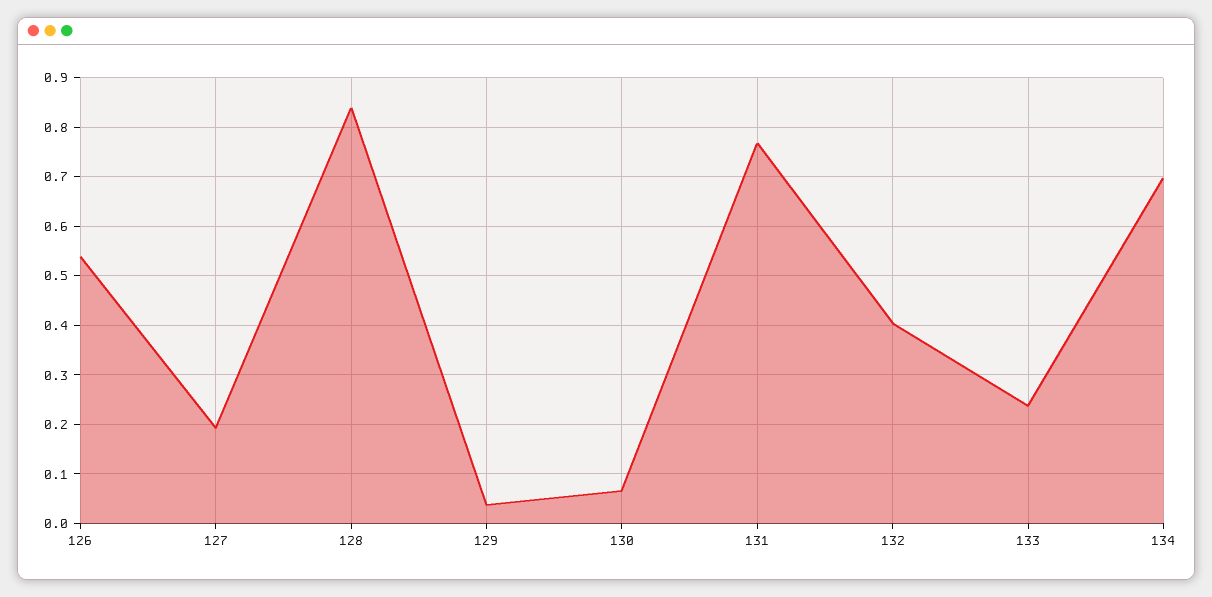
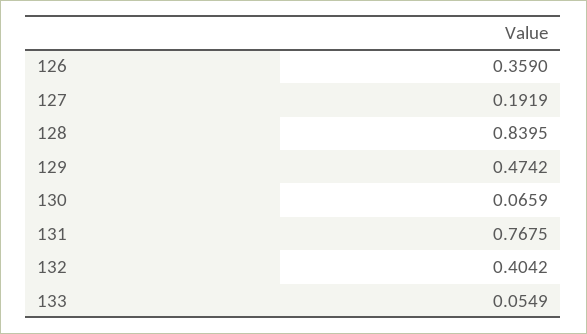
126: 0.54 -> 0.359
129: 0.04 -> 0.4742
133: 0.24 -> 0.0549
134: 0.7 -> none

